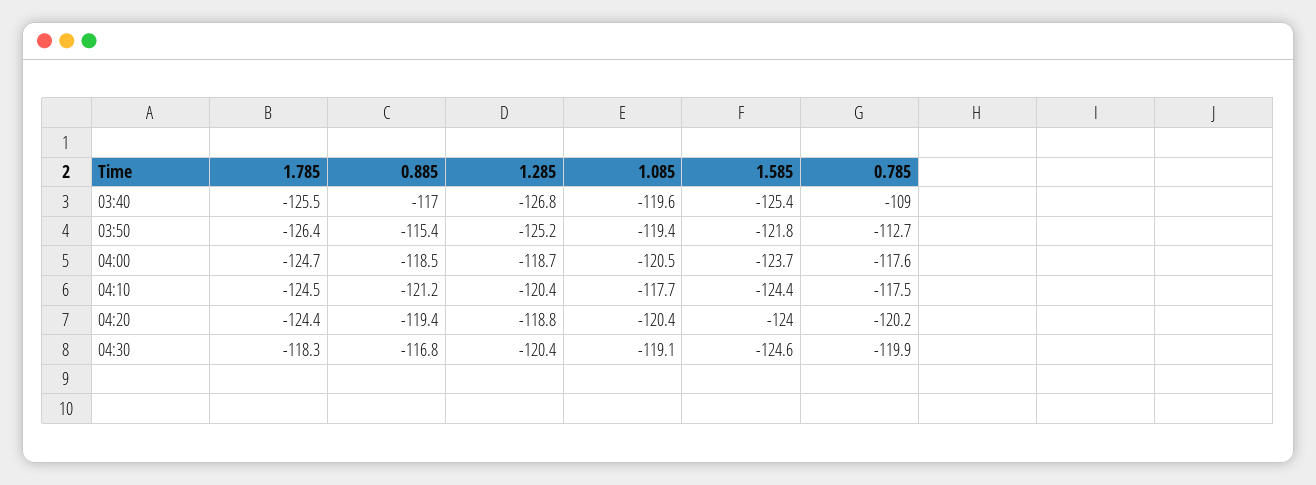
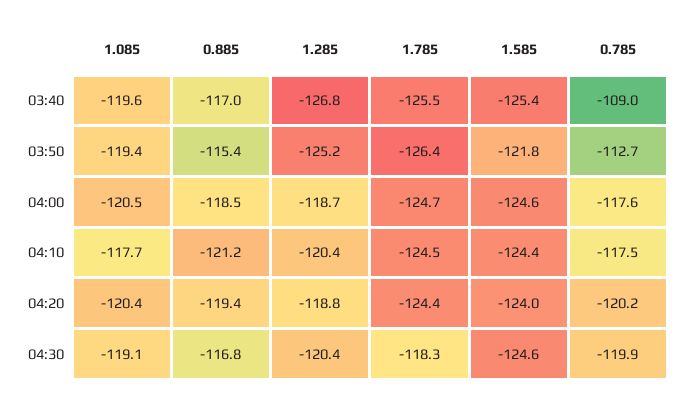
1.585, 04:00: -123.7 -> -124.6

